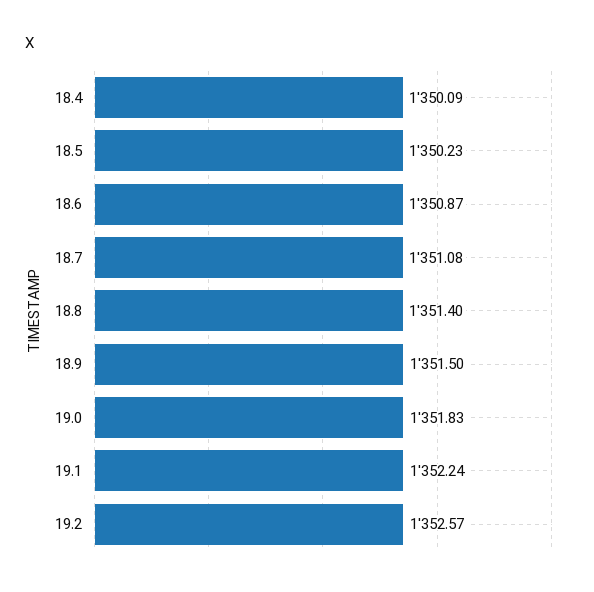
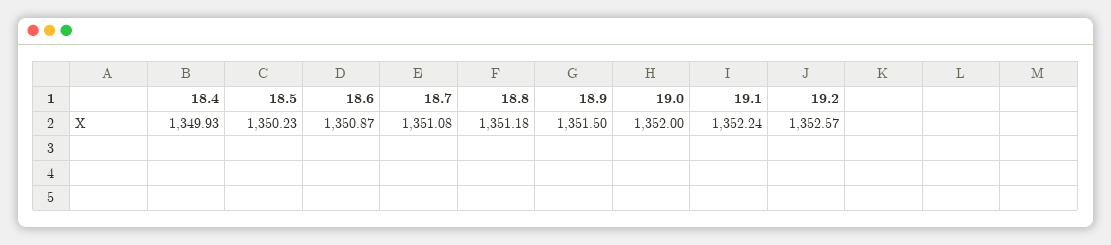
18.4: 1350.09 -> 1349.93
18.8: 1351.4 -> 1351.18
19.0: 1351.83 -> 1352

